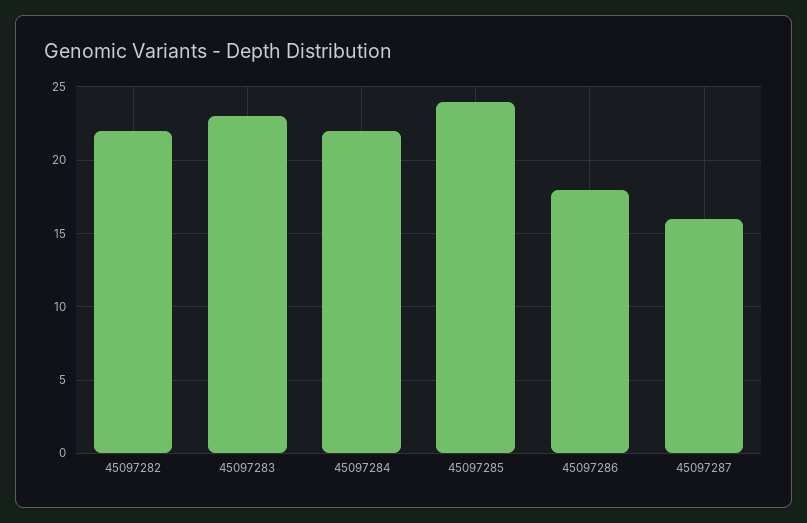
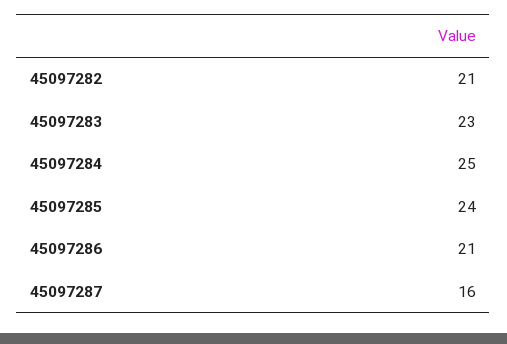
45097282: 22 -> 21
45097284: 22 -> 25
45097286: 18 -> 21

